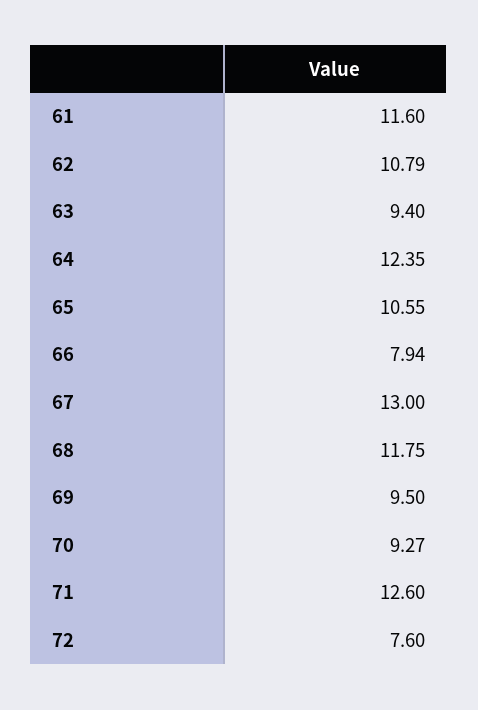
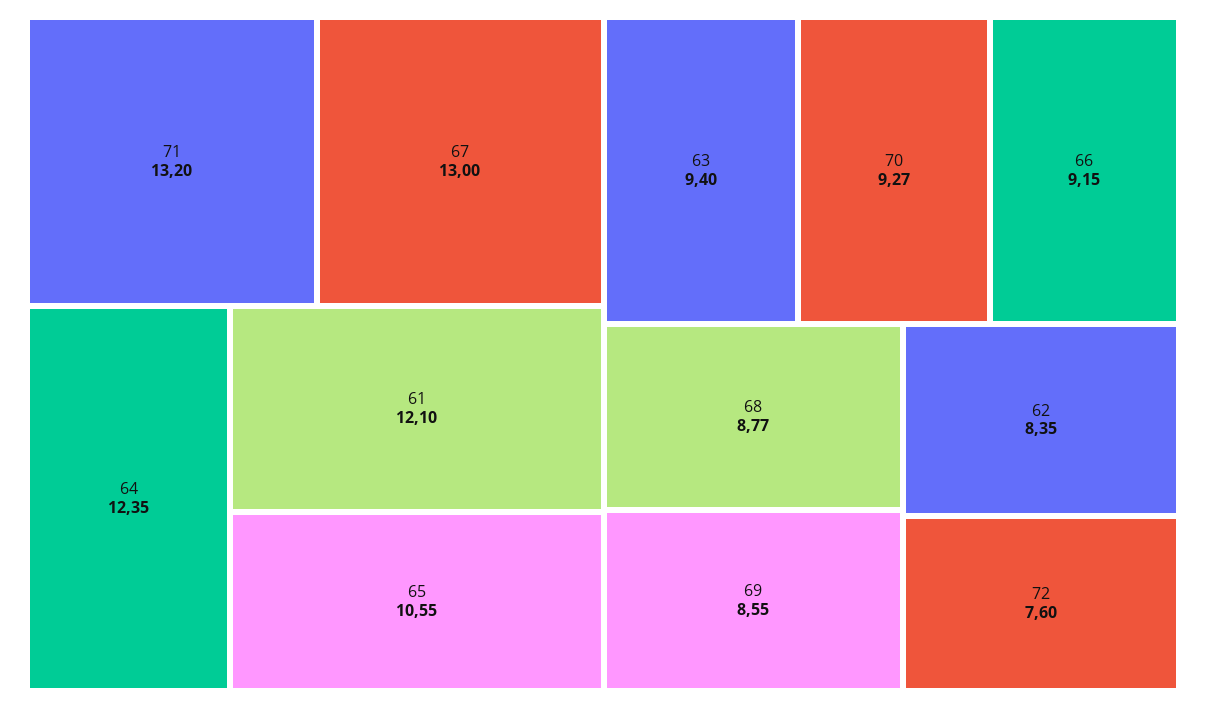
61: 11.6 -> 12.1
62: 10.79 -> 8.35
66: 7.94 -> 9.15
68: 11.75 -> 8.77
69: 9.5 -> 8.55
71: 12.6 -> 13.2

